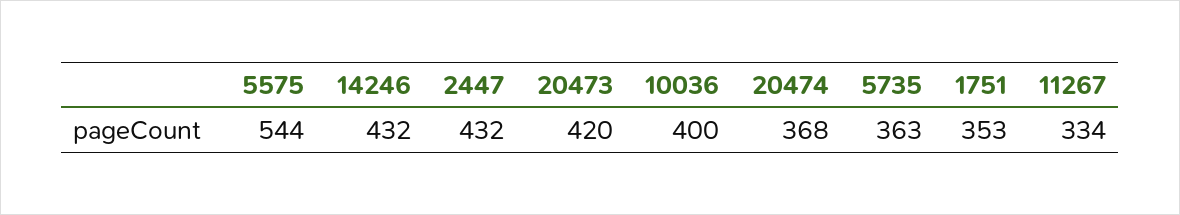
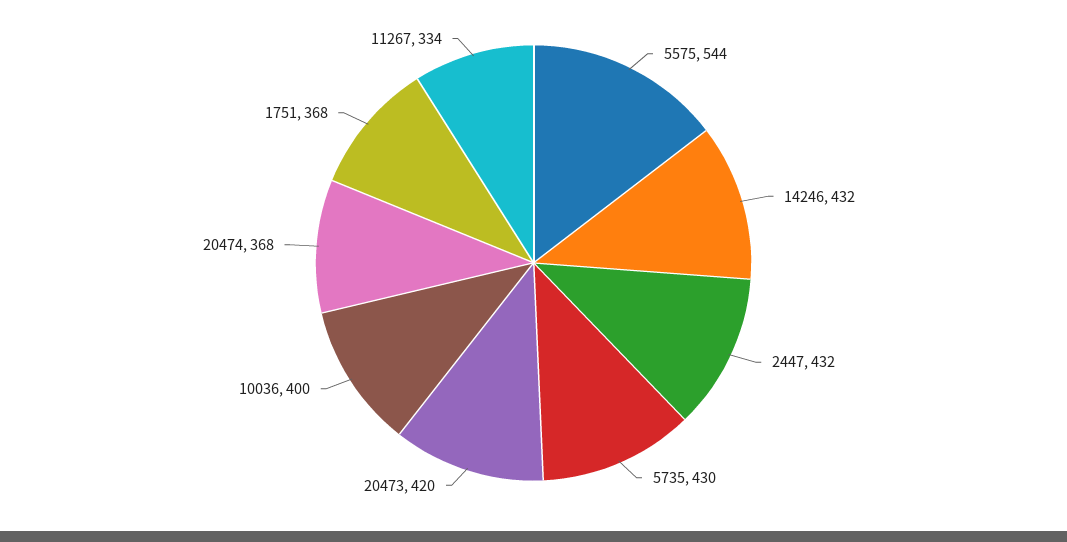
5735: 363 -> 430
1751: 353 -> 368

